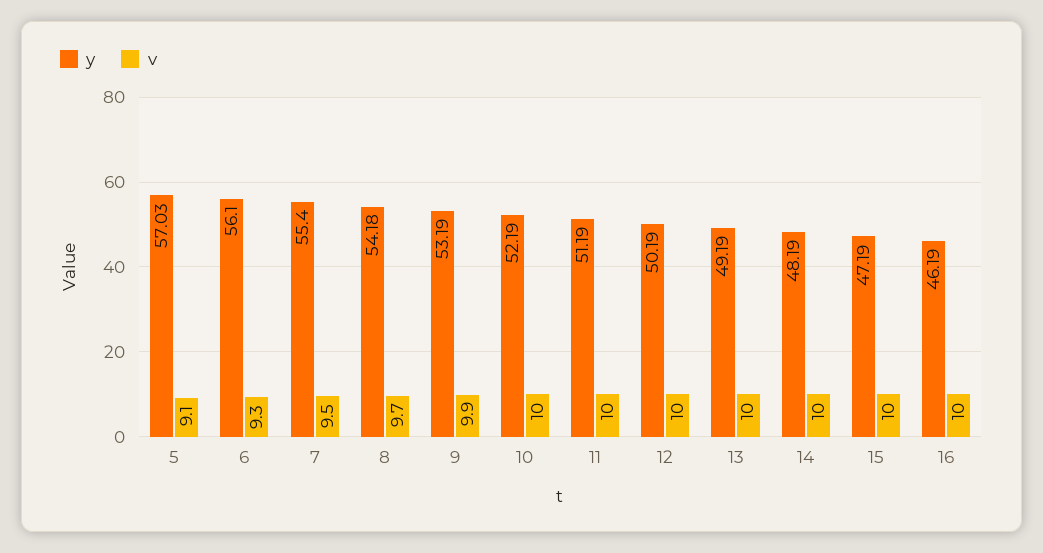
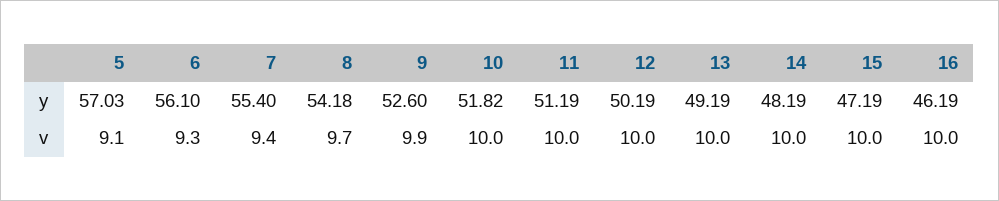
v, 7: 9.5 -> 9.4
y, 9: 53.19 -> 52.6
y, 10: 52.19 -> 51.82

